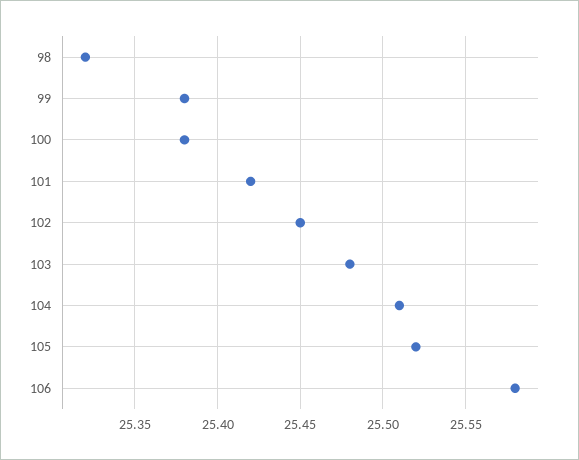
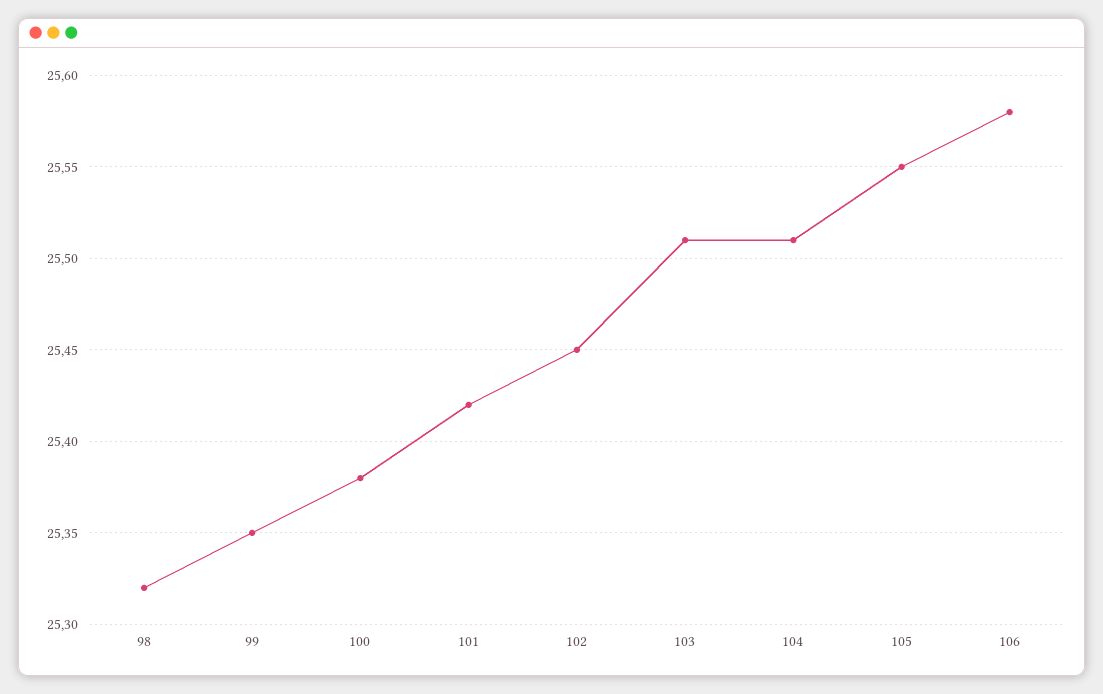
99: 25.38 -> 25.35
103: 25.48 -> 25.51
105: 25.52 -> 25.55

